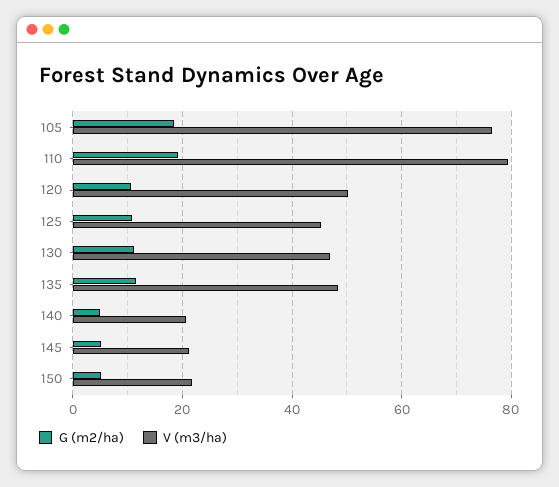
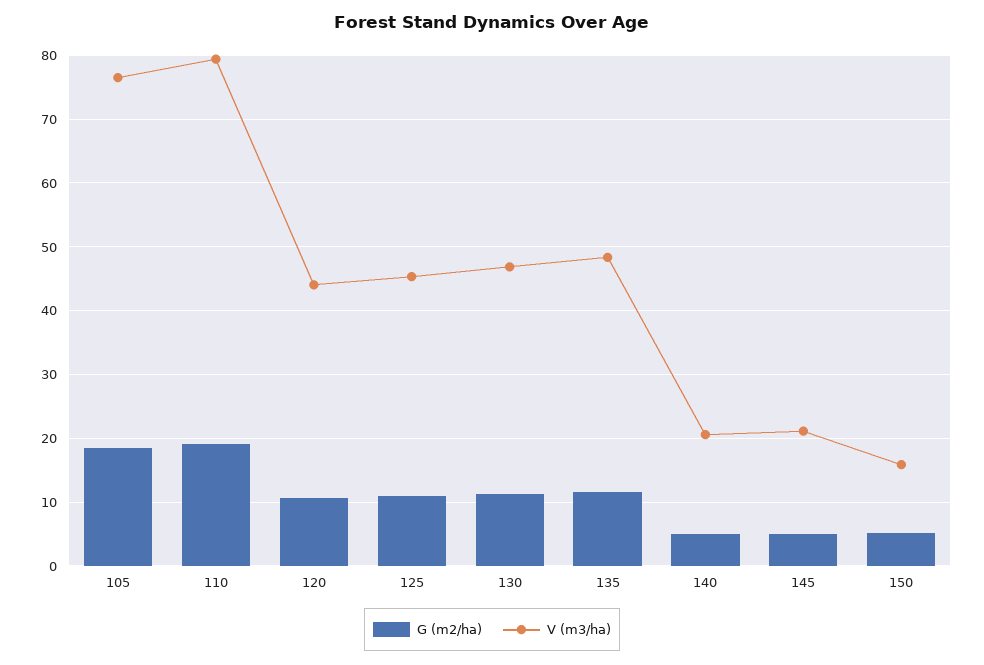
V (m3/ha), 120: 50 -> 44
V (m3/ha), 150: 22 -> 16

